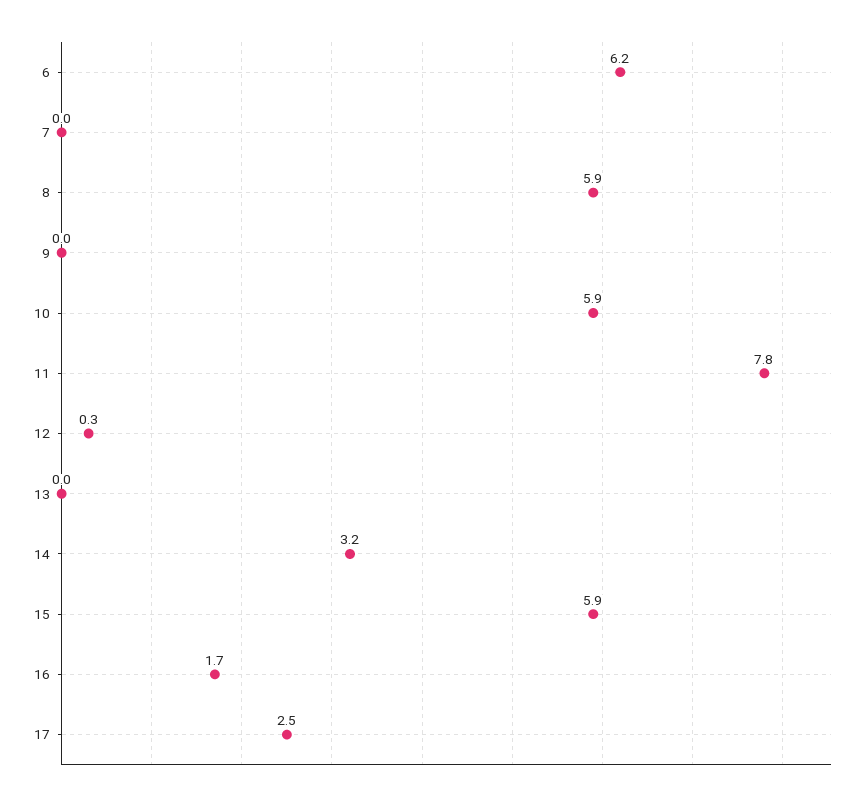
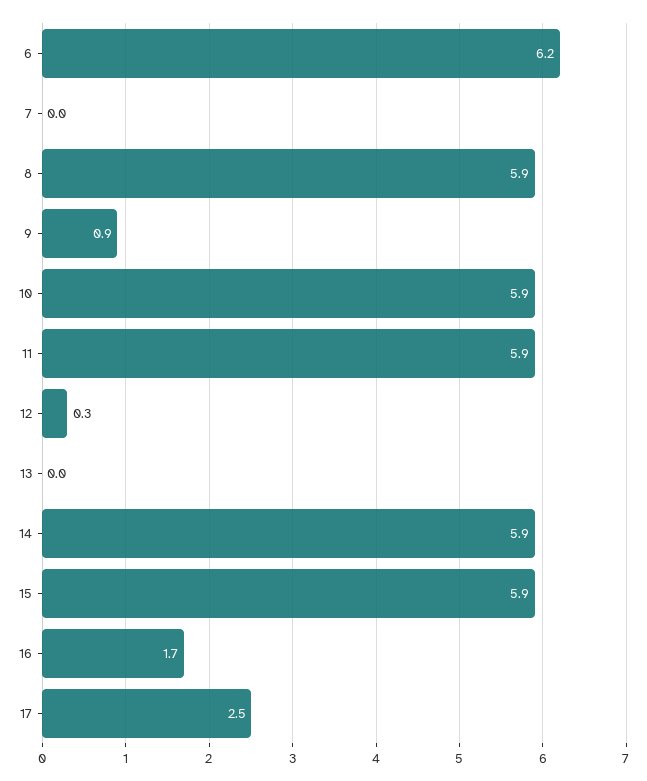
9: 0 -> 0.9
11: 7.8 -> 5.9
14: 3.2 -> 5.9

